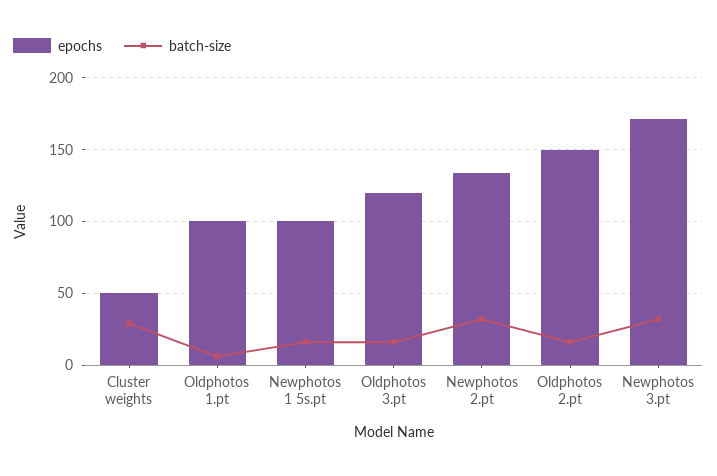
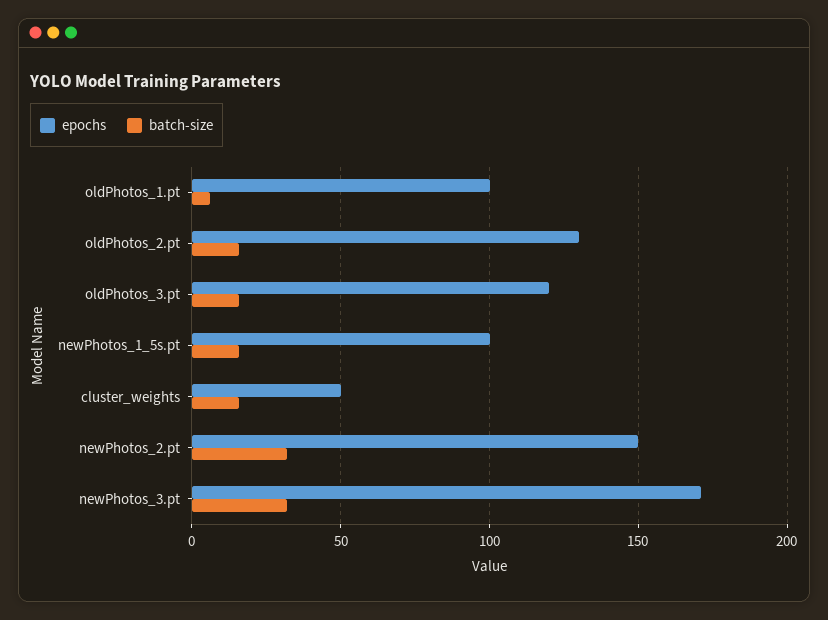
batch-size, Cluster weights: 30 -> 15
epochs, Newphotos 2.pt: 135 -> 150
epochs, Oldphotos 2.pt: 150 -> 130

